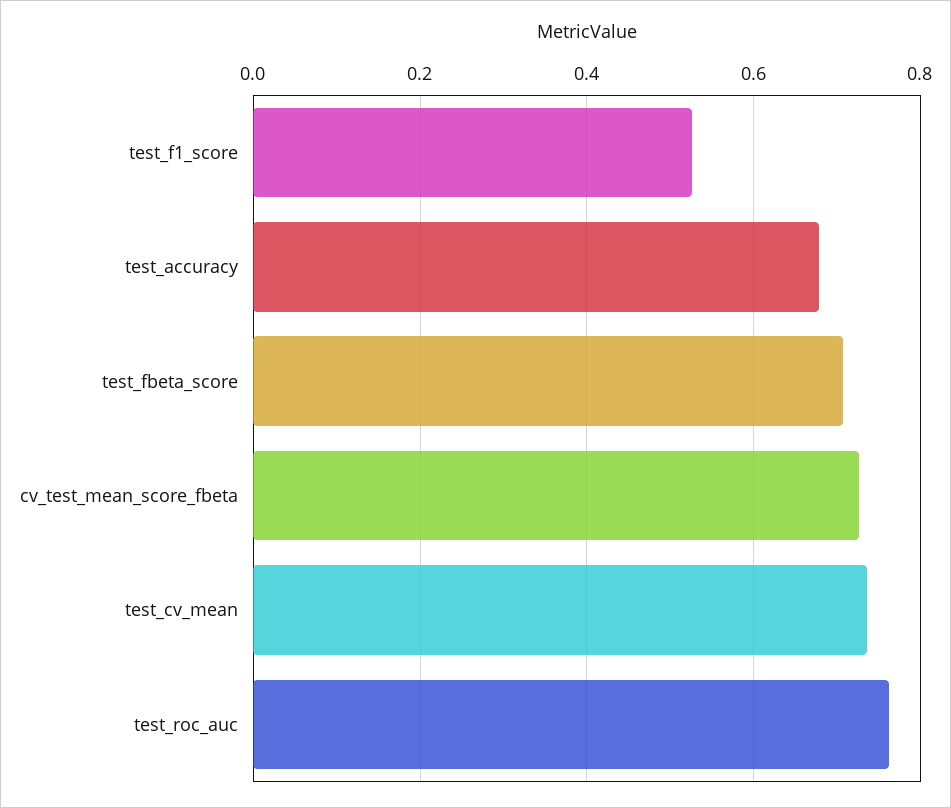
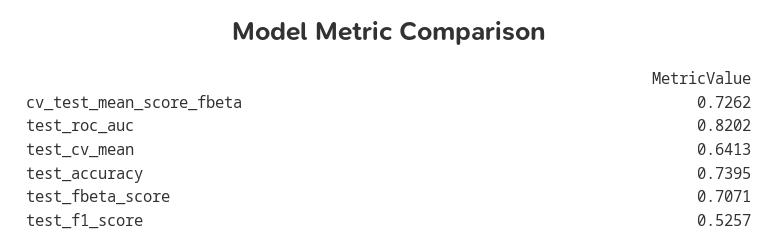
test_accuracy: 0.68 -> 0.7395
test_cv_mean: 0.74 -> 0.6413
test_roc_auc: 0.76 -> 0.8202

